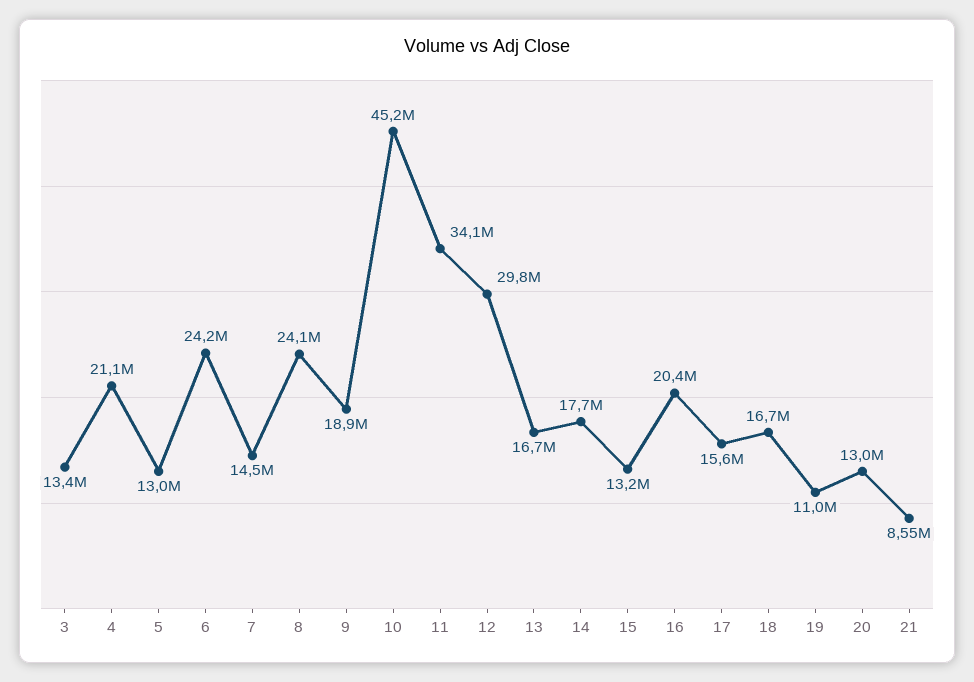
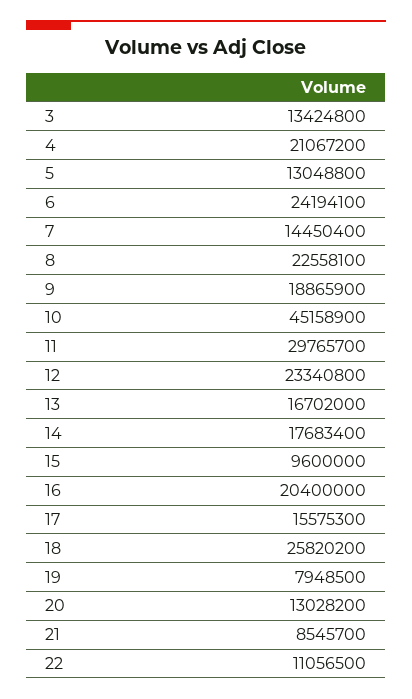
8: 24100000 -> 22558100
11: 34100000 -> 29765700
12: 29800000 -> 23340800
15: 13200000 -> 9600000
18: 16700000 -> 25820200
19: 11000000 -> 7948500
22: none -> 11056500

